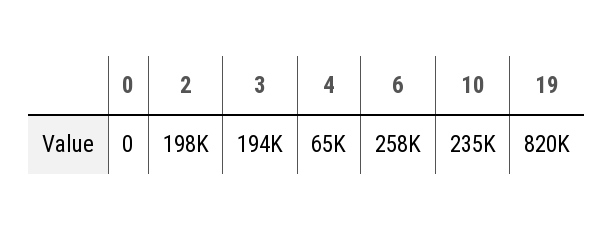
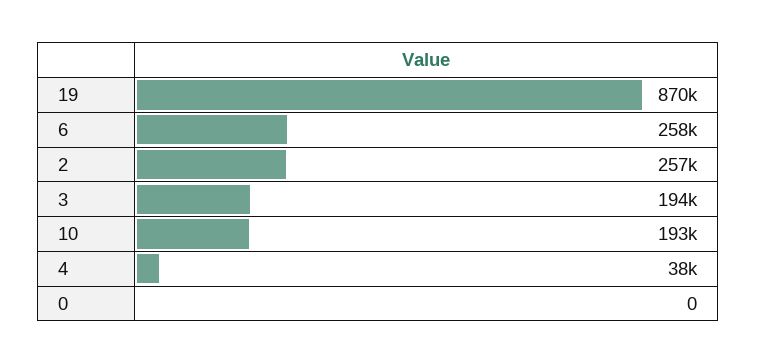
2: 198000 -> 257000
4: 65000 -> 38000
10: 235000 -> 193000
19: 820000 -> 870000

